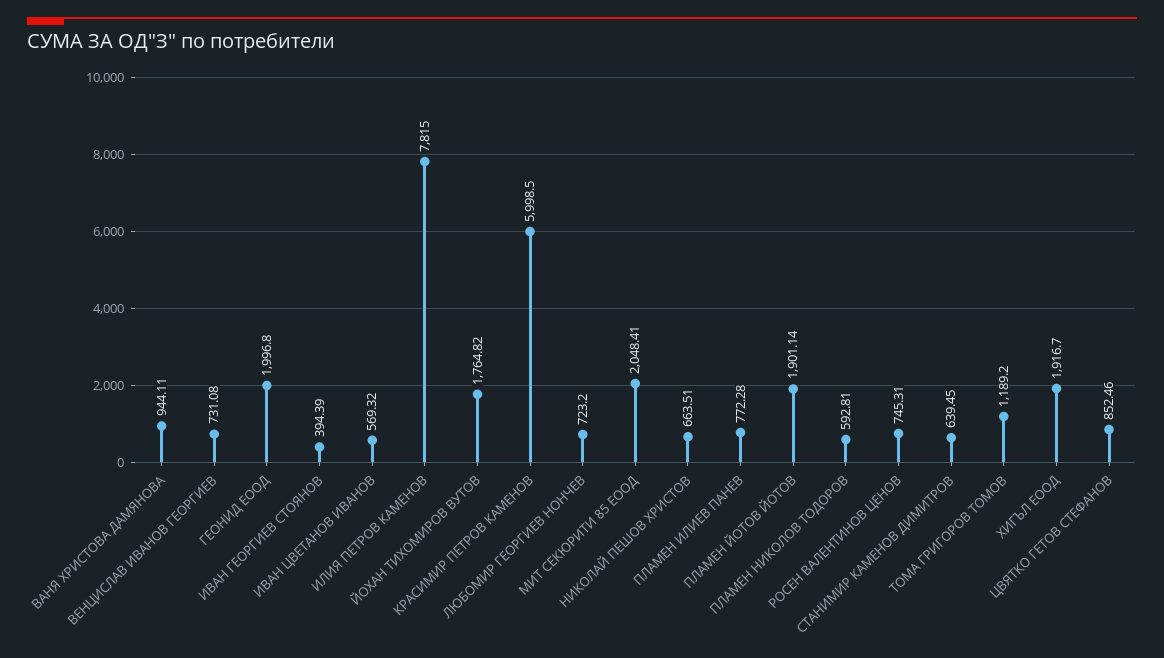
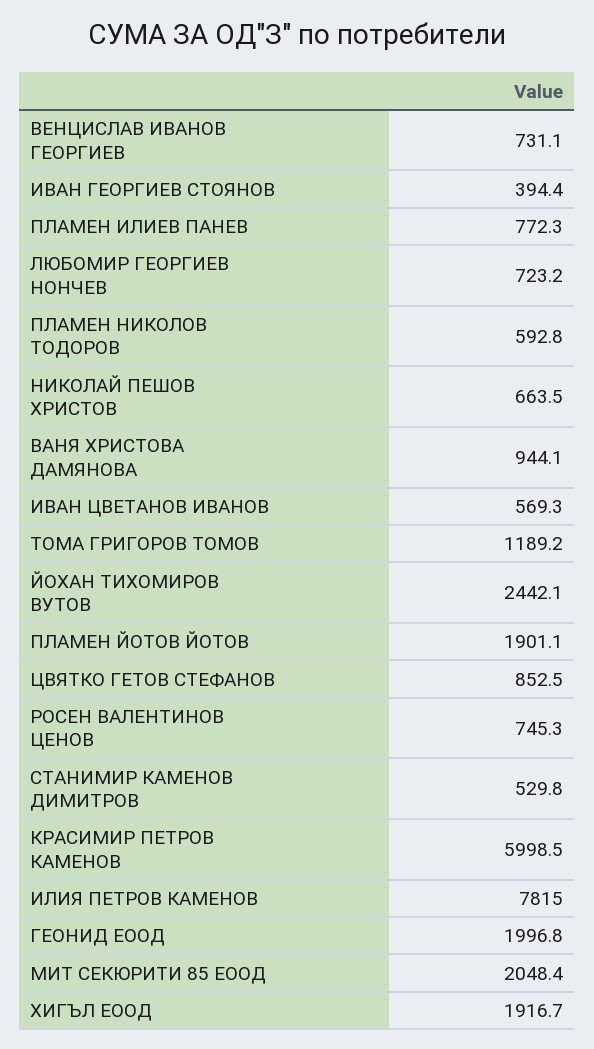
ЙОХАН ТИХОМИРОВ ВУТОВ: 1764.82 -> 2442.1
СТАНИМИР КАМЕНОВ ДИМИТРОВ: 639.45 -> 529.8

